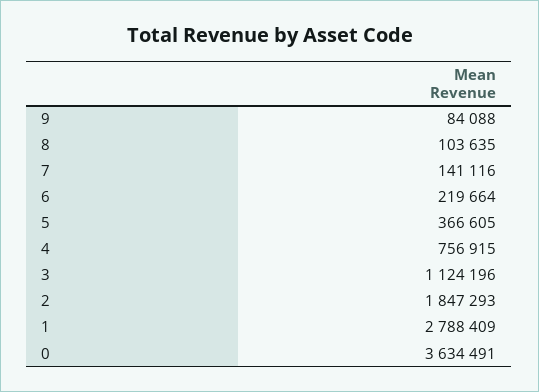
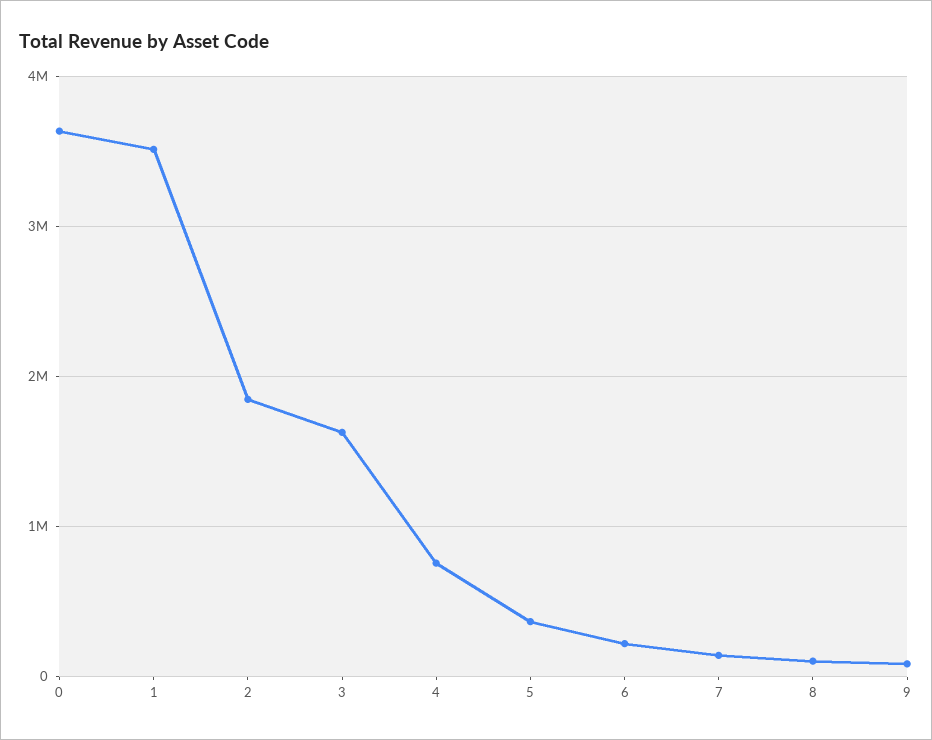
3: 1124196 -> 1600000
1: 2788409 -> 3500000

